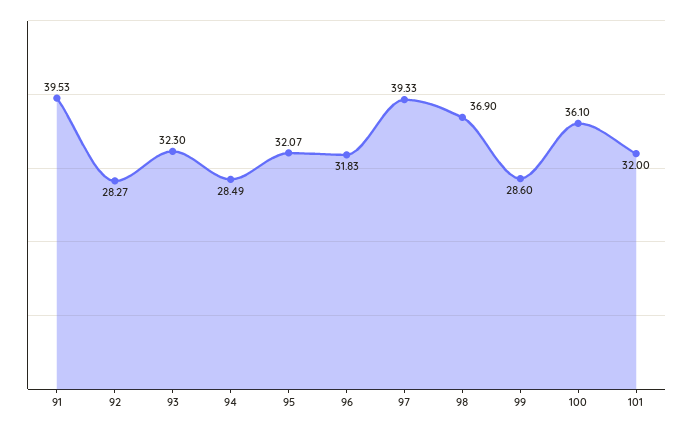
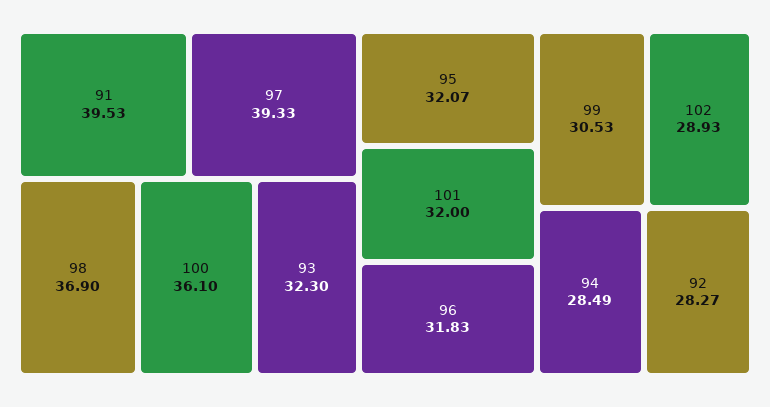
99: 28.6 -> 30.53
102: none -> 28.93

